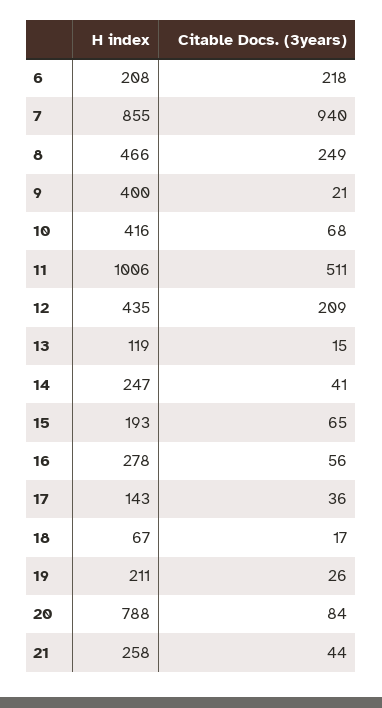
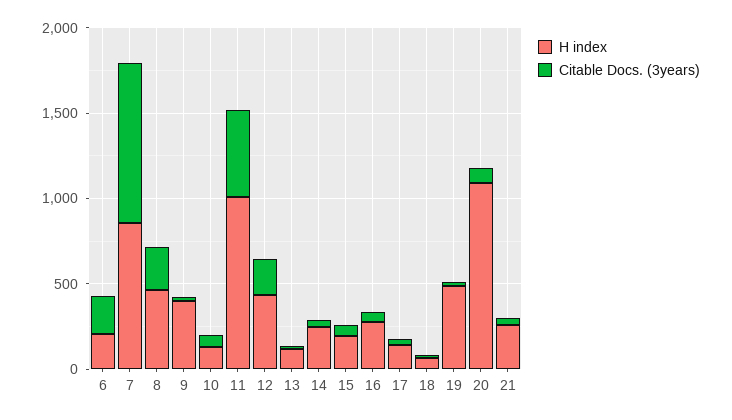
H index, 10: 416 -> 100
H index, 19: 211 -> 500
H index, 20: 788 -> 1100

